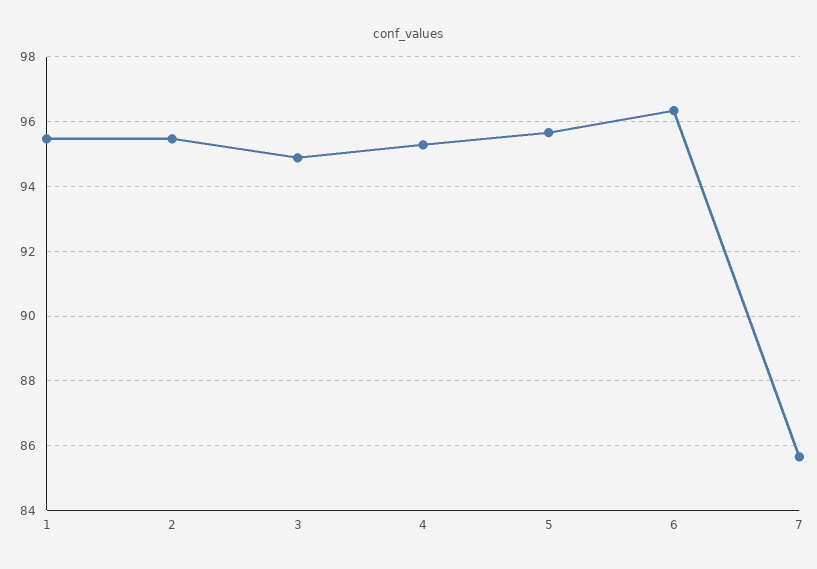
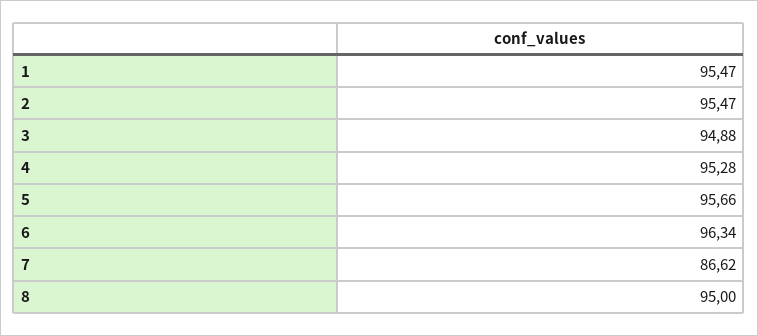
7: 85.6 -> 86.62
8: none -> 95

